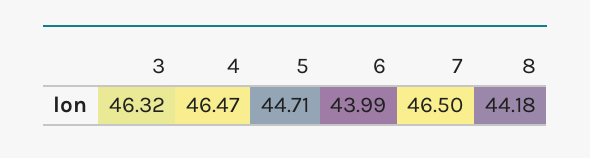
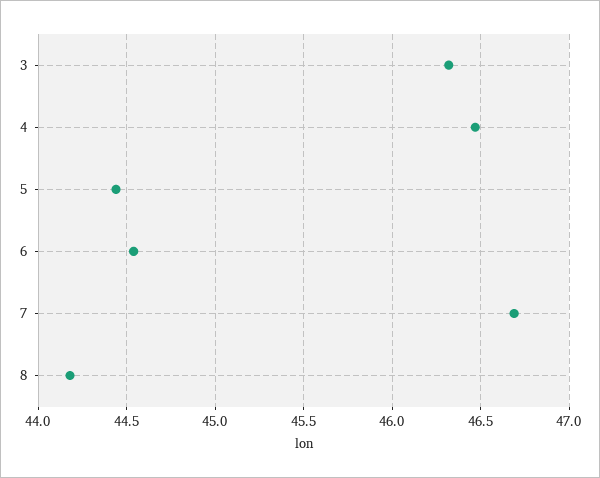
5: 44.71 -> 44.45
6: 43.99 -> 44.55
7: 46.5 -> 46.7

